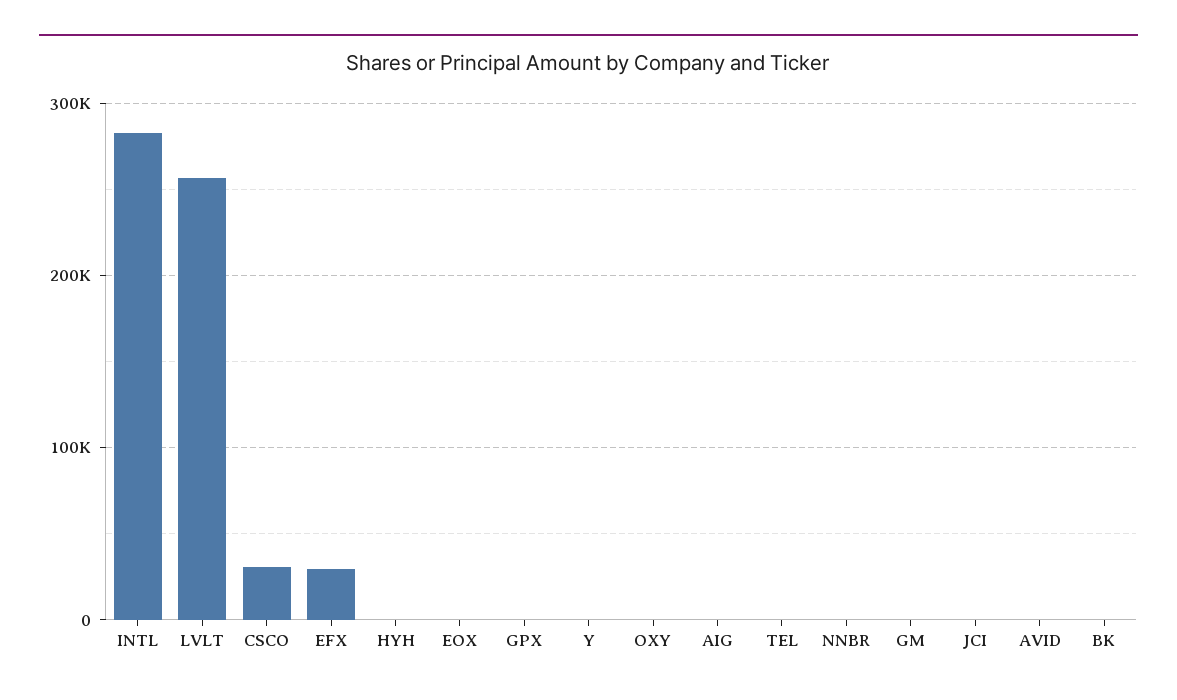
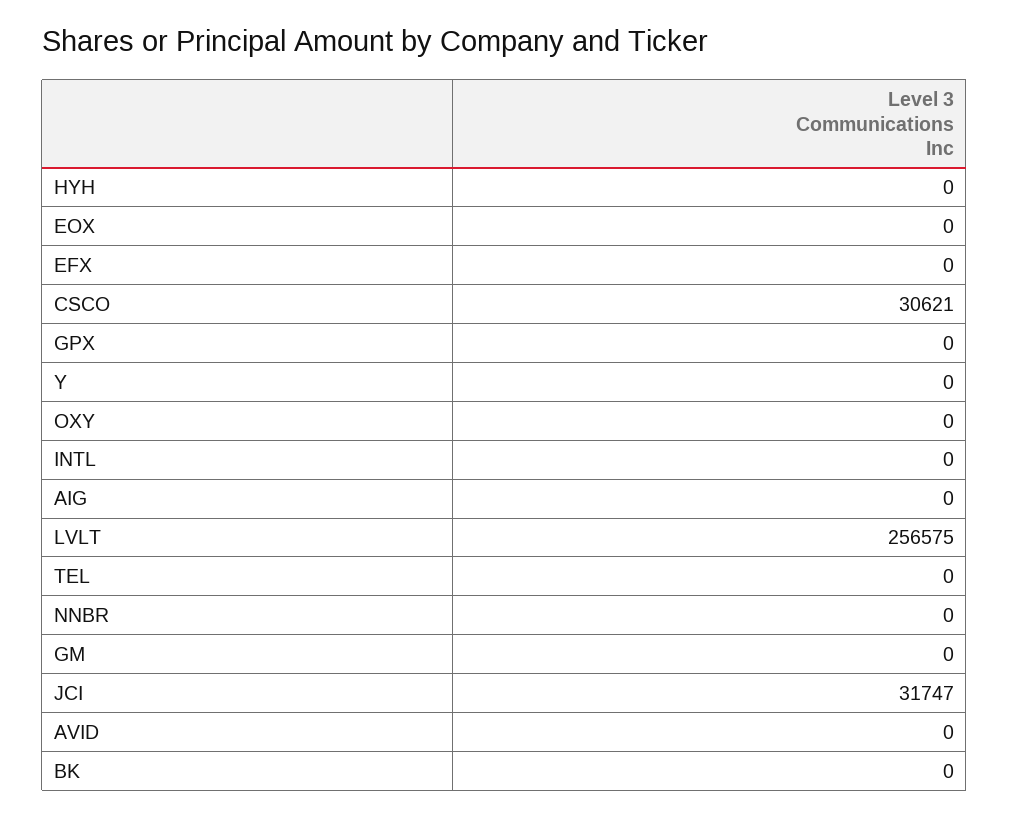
INTL: 280000 -> 0
EFX: 30000 -> 0
JCI: 0 -> 31747

